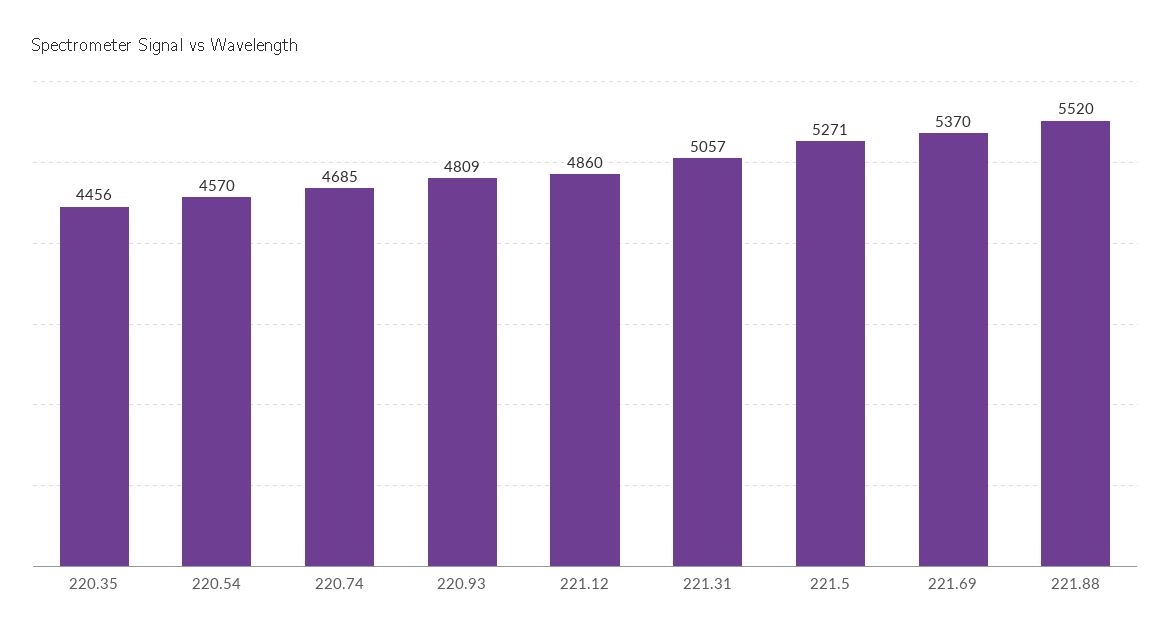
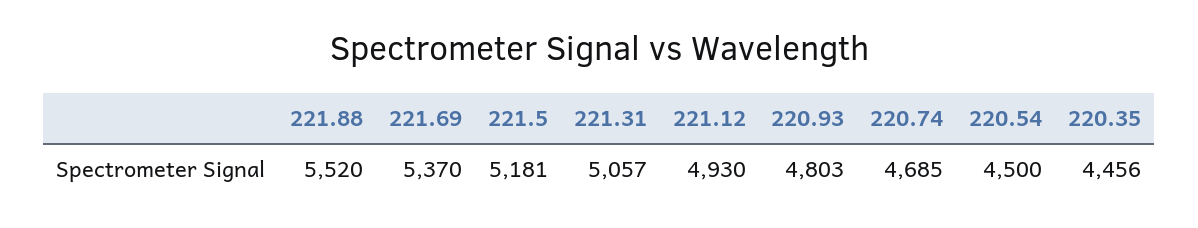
220.54: 4570 -> 4500
220.93: 4809 -> 4803
221.12: 4860 -> 4930
221.5: 5271 -> 5181

